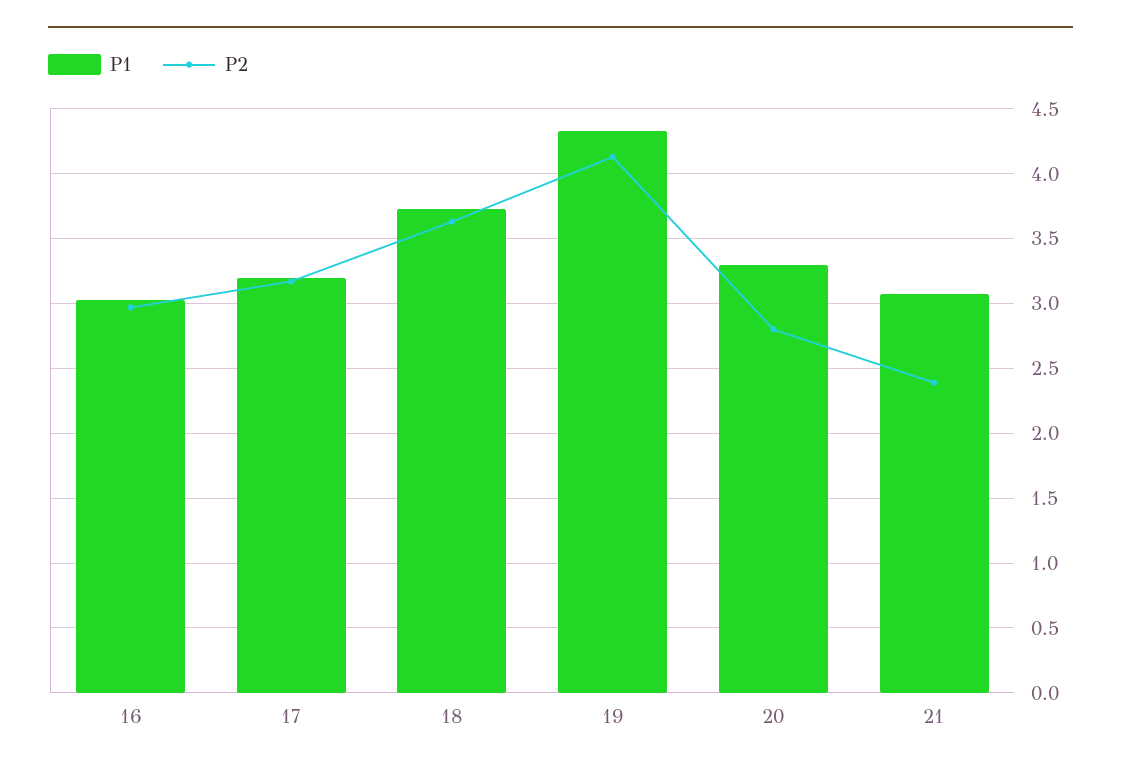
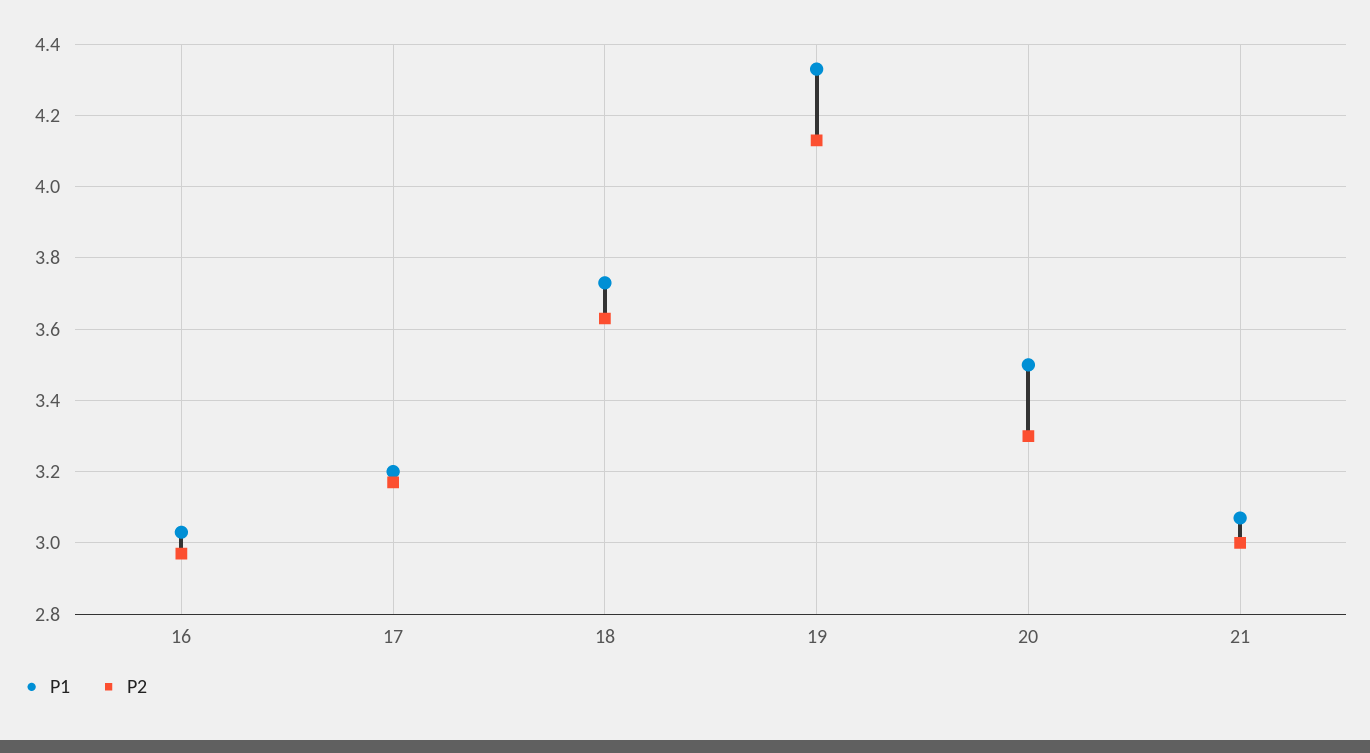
P1, 20: 3.3 -> 3.5
P2, 20: 2.8 -> 3.3
P2, 21: 2.4 -> 3

